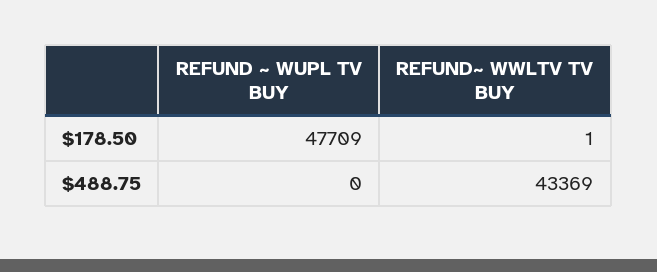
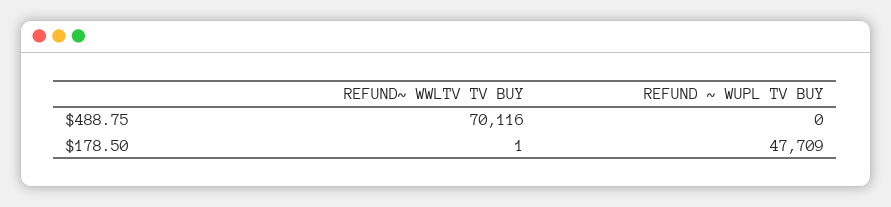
REFUND~ WWLTV TV BUY, $488.75: 43369 -> 70116

